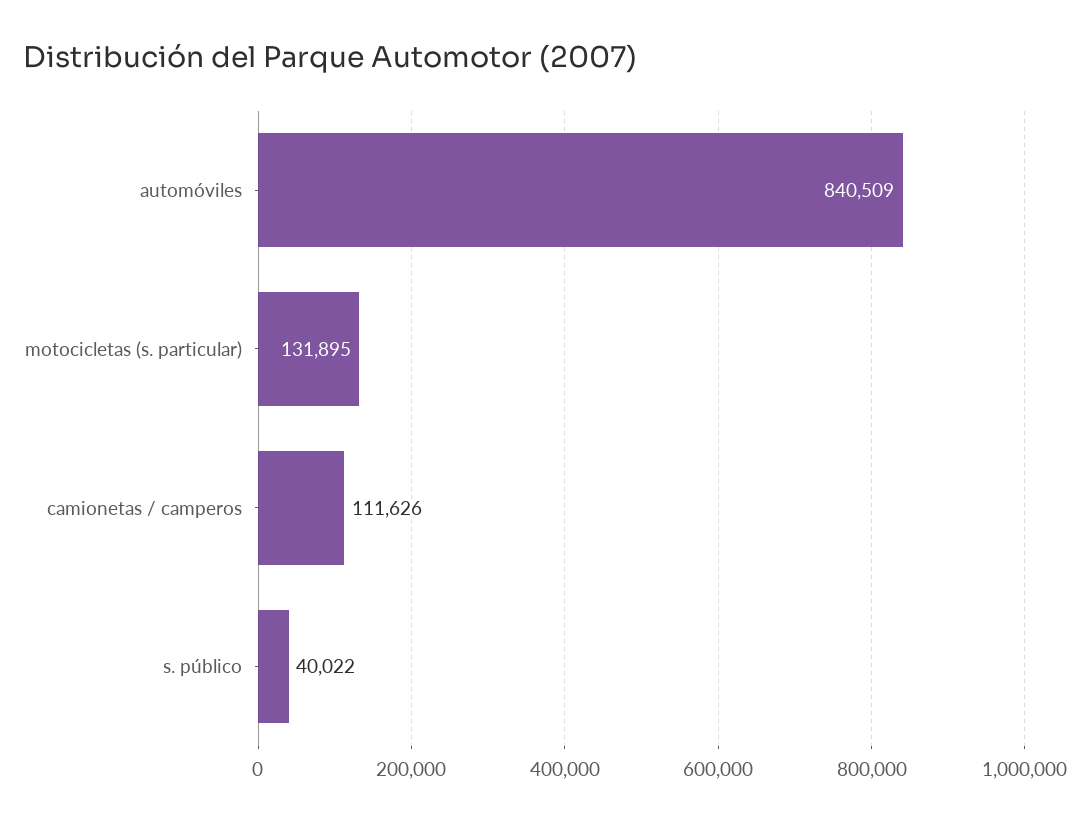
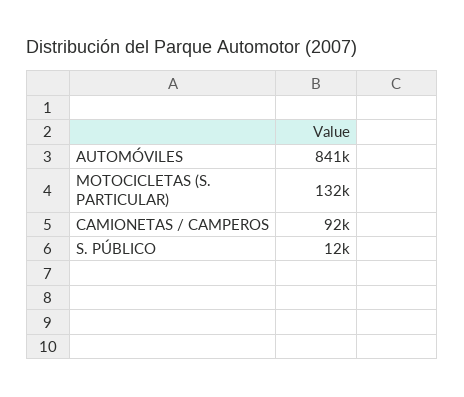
camionetas / camperos: 111626 -> 92000
s. público: 40022 -> 12000

